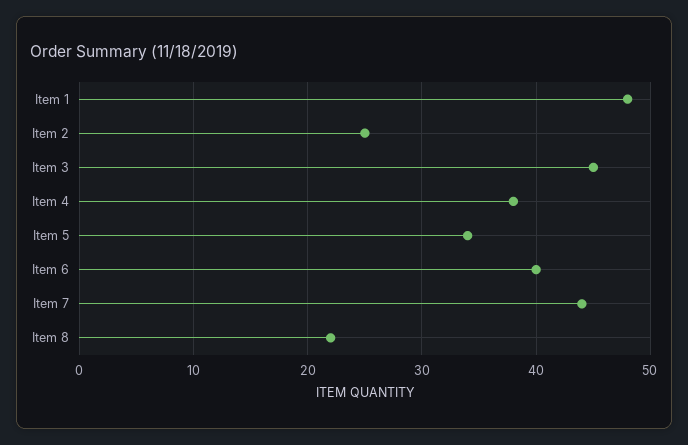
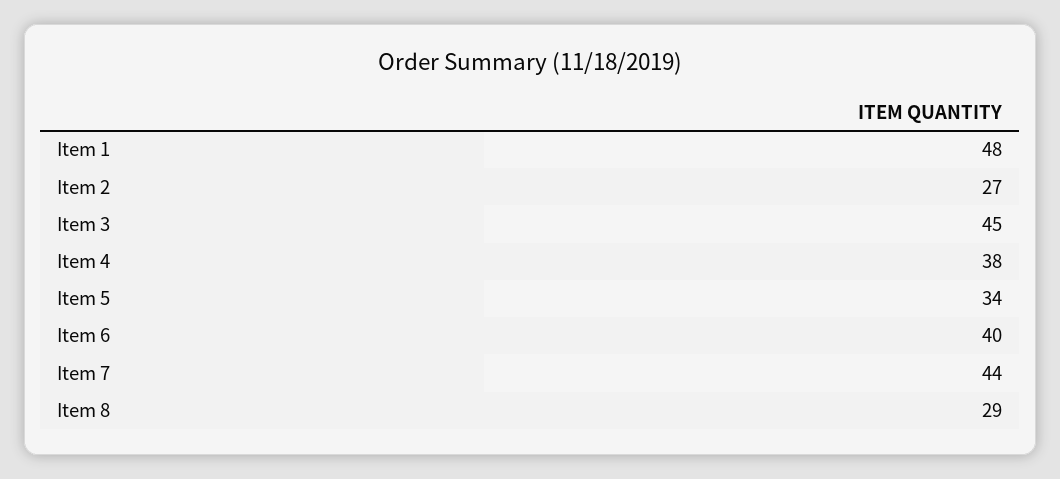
Item 2: 25 -> 27
Item 8: 22 -> 29

